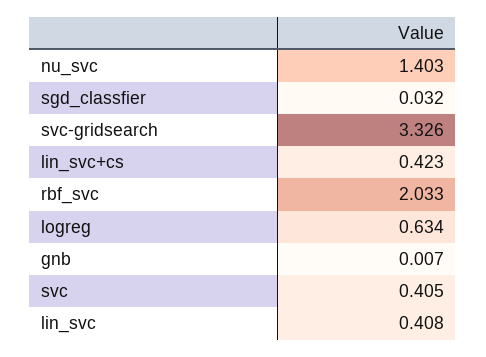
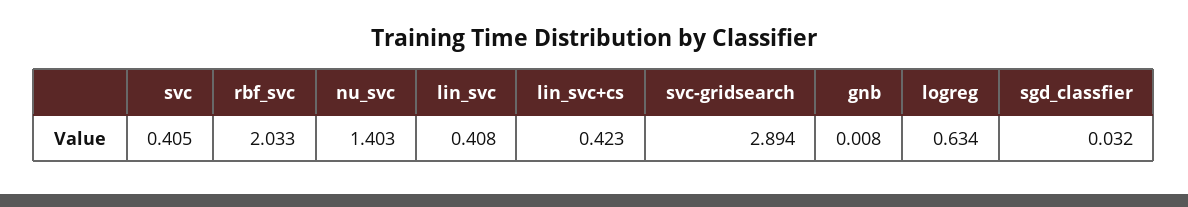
svc-gridsearch: 3.326 -> 2.894
gnb: 0.007 -> 0.008

